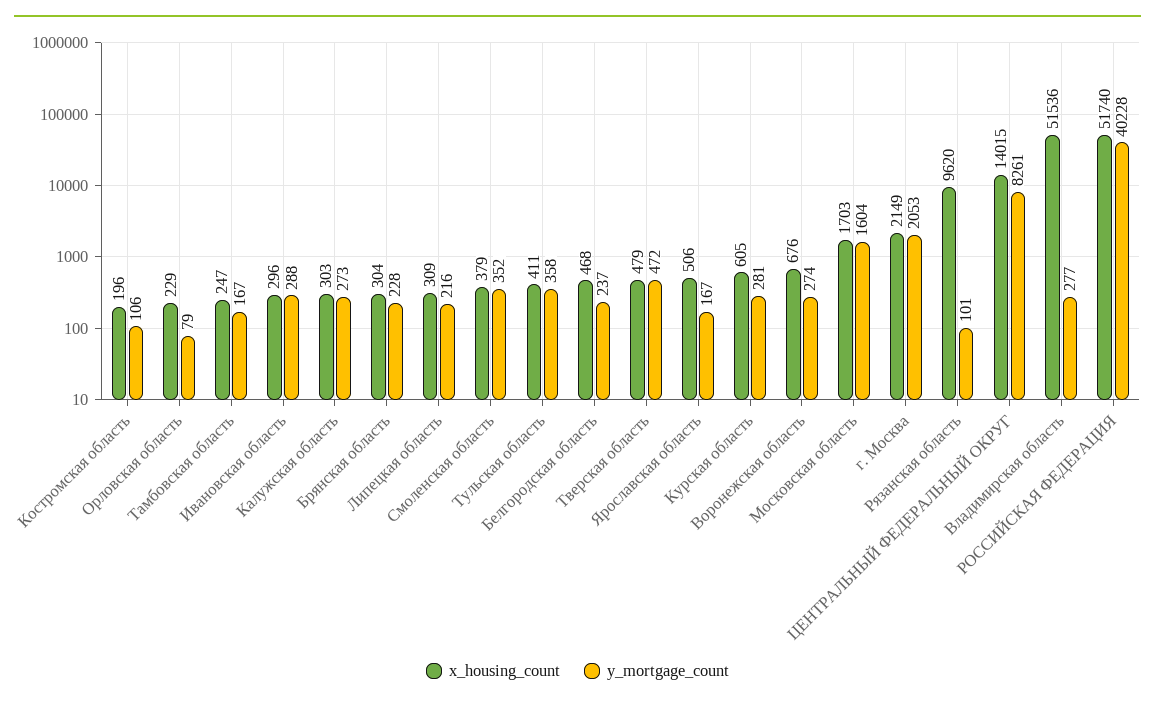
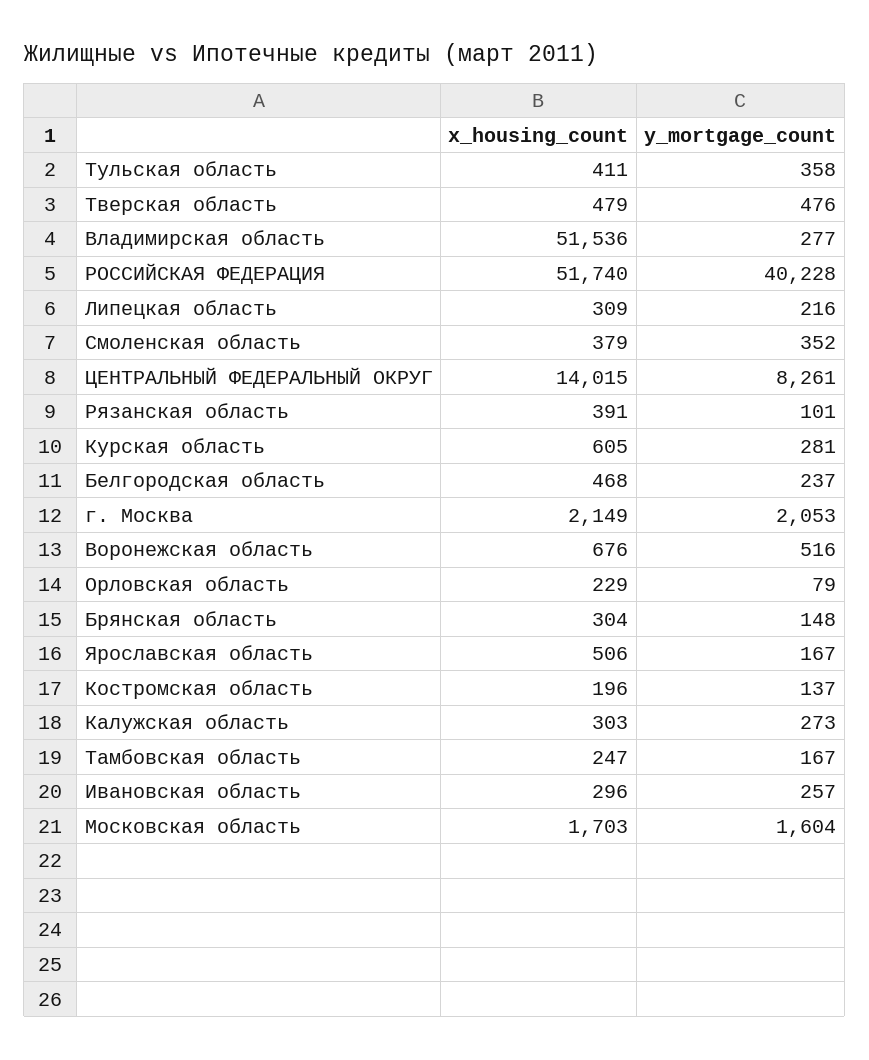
y_mortgage_count, Костромская область: 106 -> 137
y_mortgage_count, Ивановская область: 288 -> 257
y_mortgage_count, Брянская область: 228 -> 148
y_mortgage_count, Тверская область: 472 -> 476
y_mortgage_count, Воронежская область: 274 -> 516
x_housing_count, Рязанская область: 9620 -> 391

